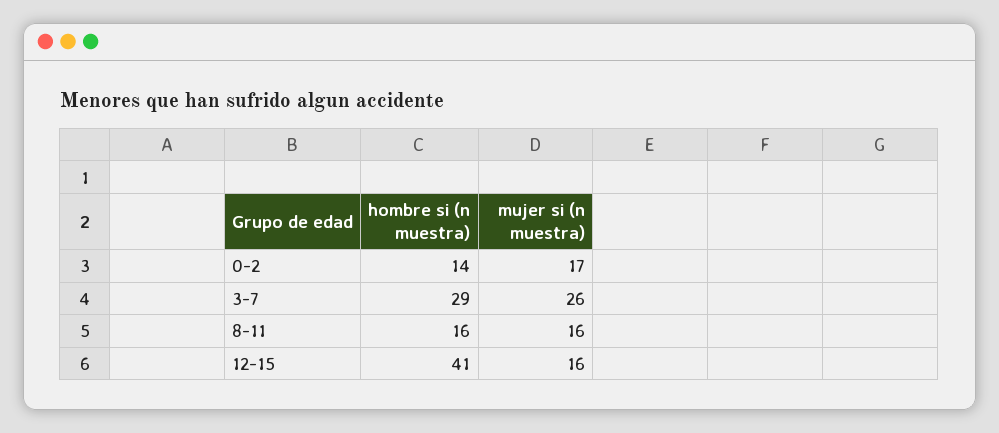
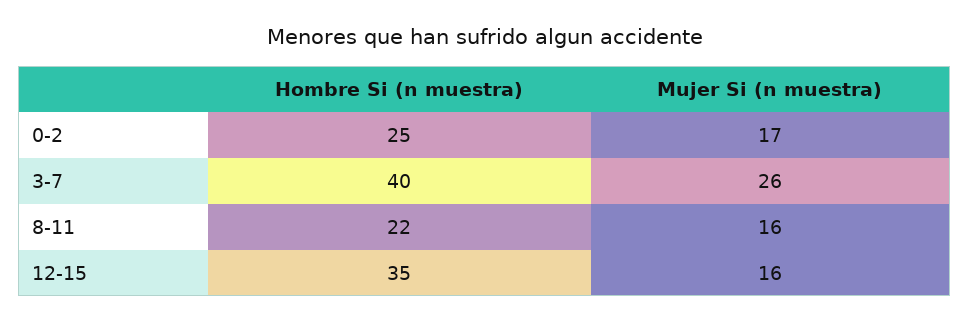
hombre si (n muestra), 0-2: 14 -> 25
hombre si (n muestra), 3-7: 29 -> 40
hombre si (n muestra), 8-11: 16 -> 22
hombre si (n muestra), 12-15: 41 -> 35

